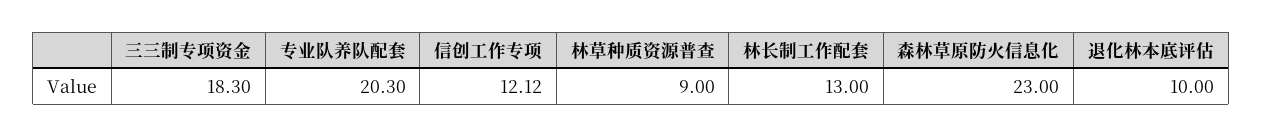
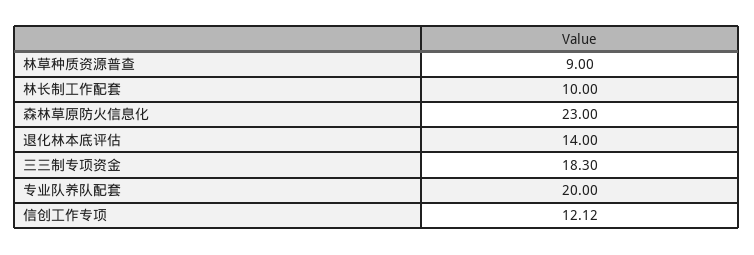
专业队养队配套: 20.3 -> 20
林长制工作配套: 13 -> 10
退化林本底评估: 10 -> 14

